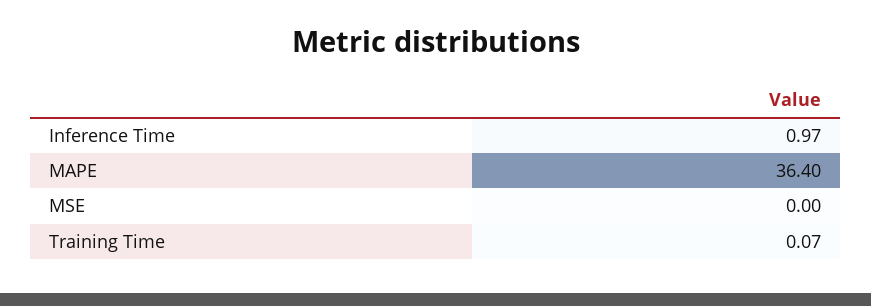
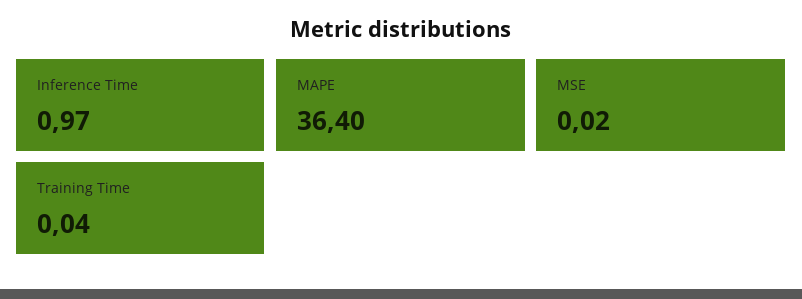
MSE: 0 -> 0.02
Training Time: 0.07 -> 0.04

